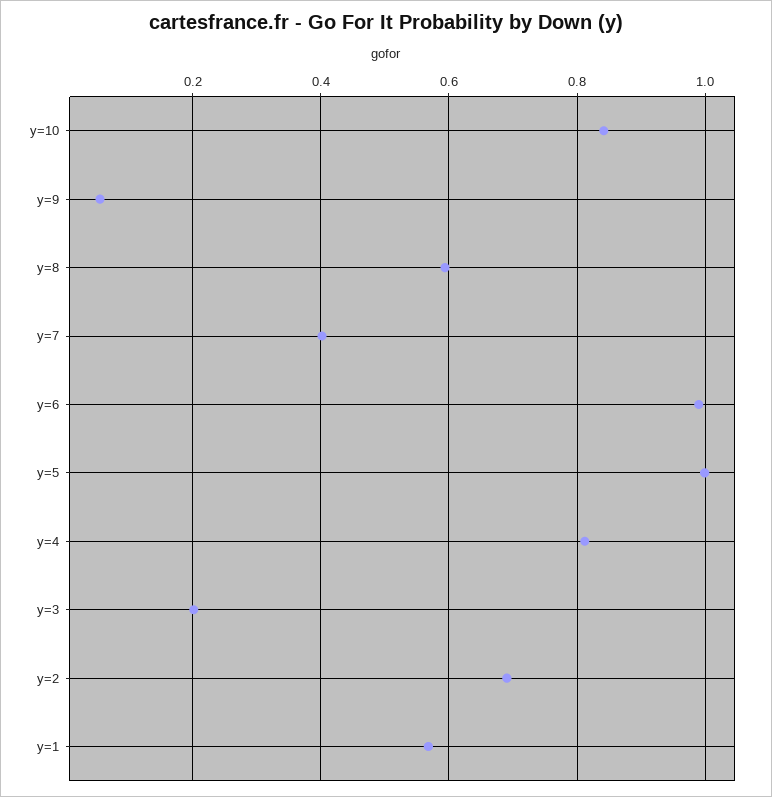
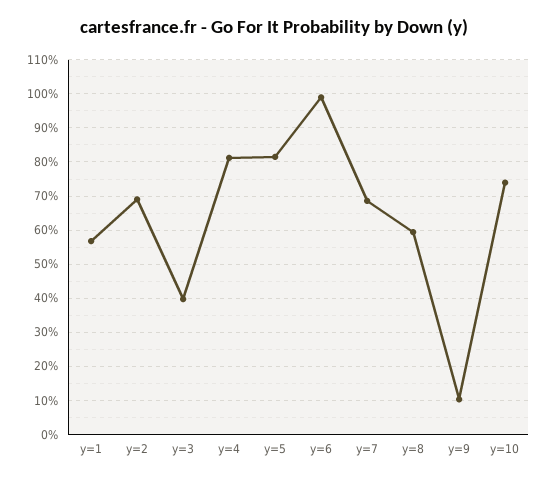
y=10: 0.84 -> 0.74
y=9: 0.06 -> 0.1
y=7: 0.4 -> 0.68
y=5: 1 -> 0.82
y=3: 0.2 -> 0.4

